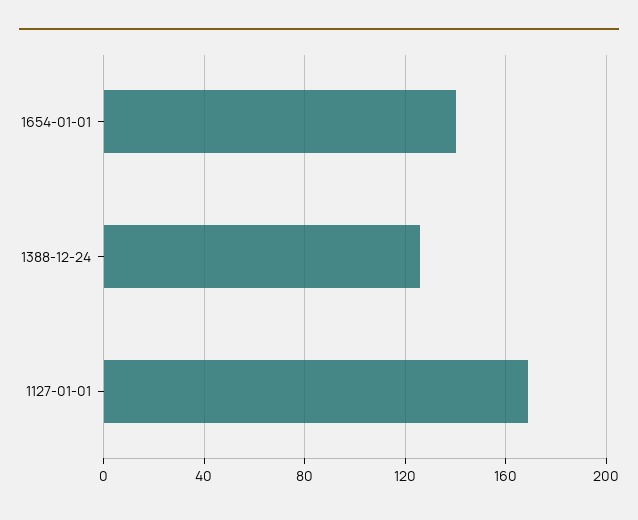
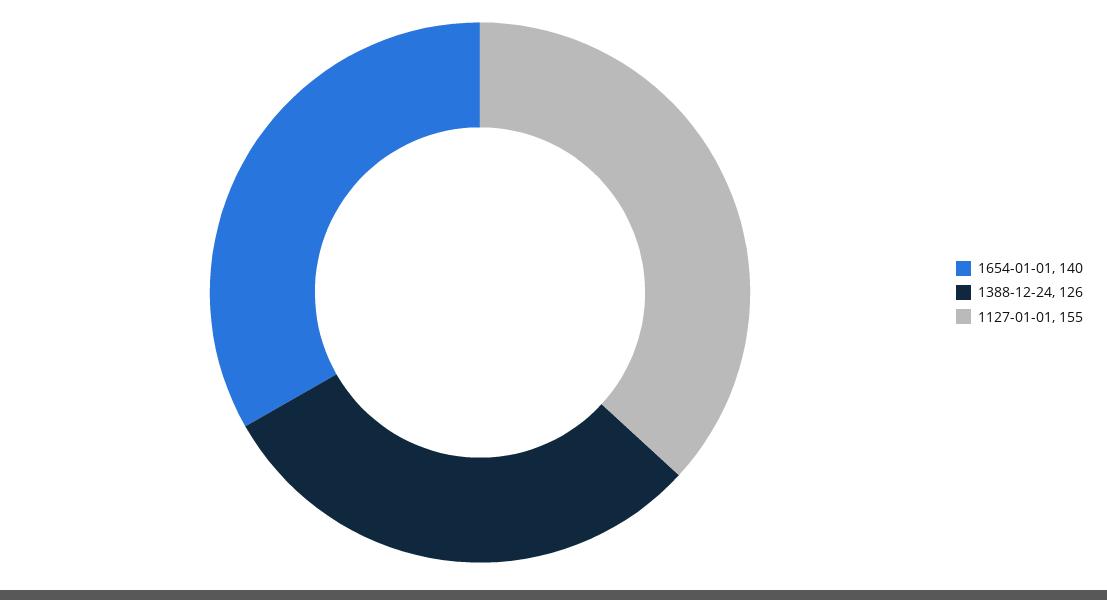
1127-01-01: 170 -> 155

